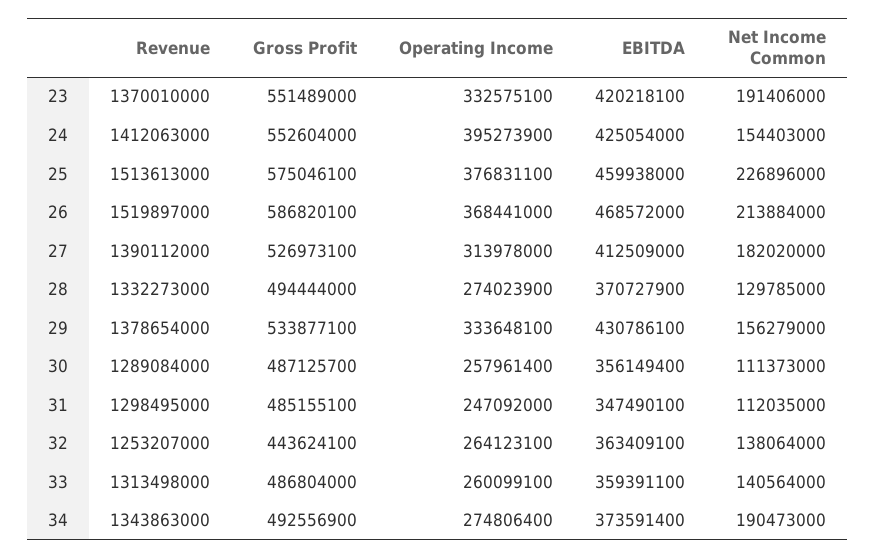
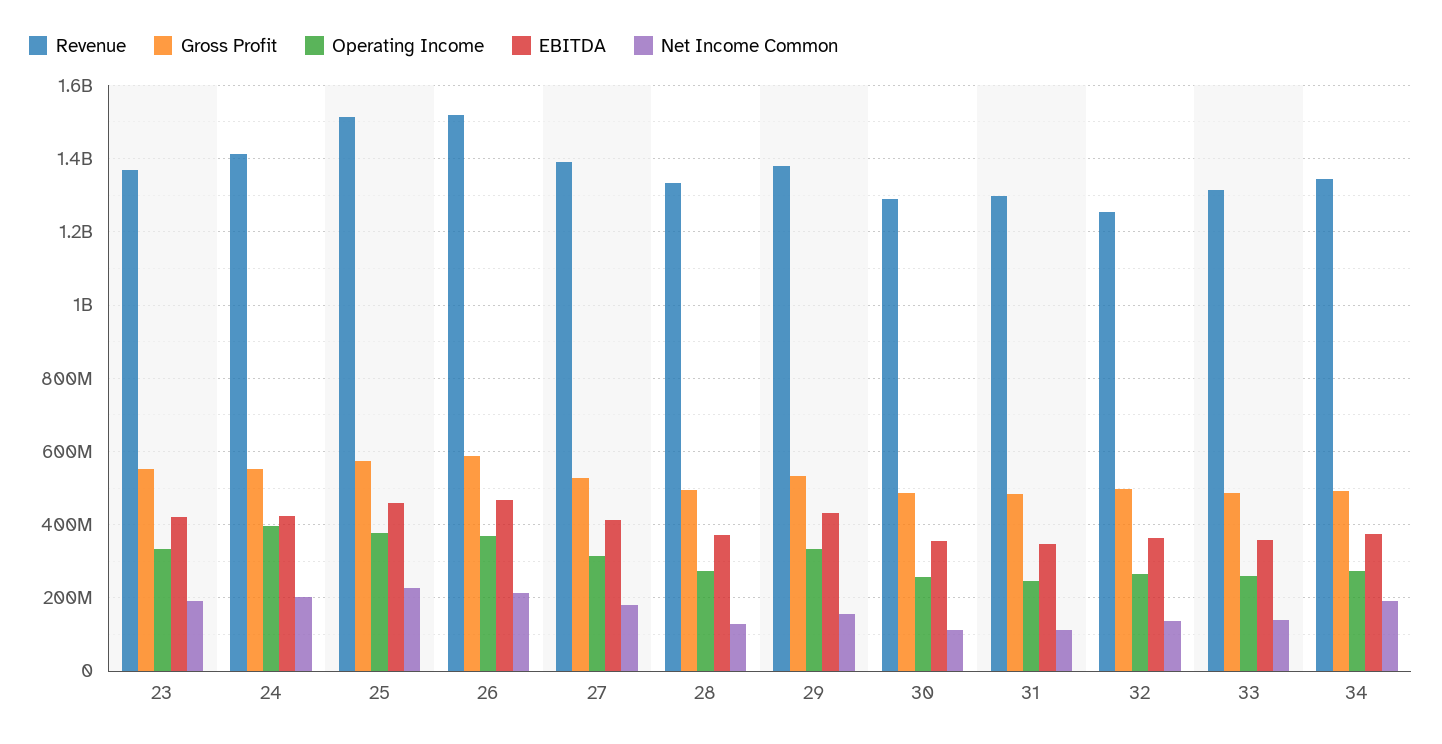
Net Income Common, 24: 154403000 -> 200000000
Gross Profit, 32: 443624100 -> 500000000

